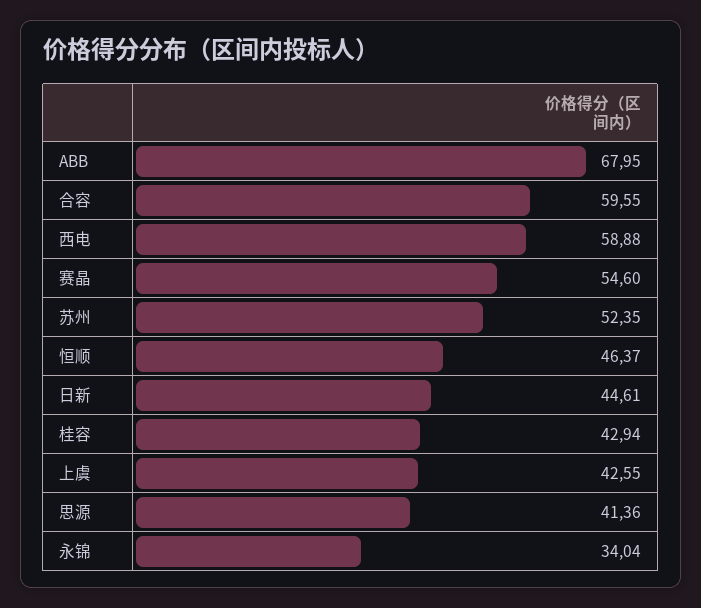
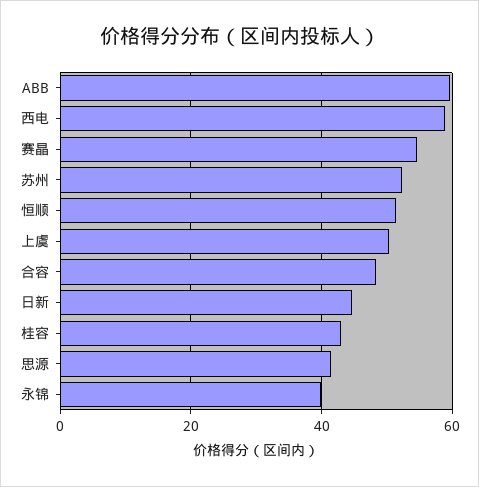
ABB: 67.95 -> 60
合容: 59.55 -> 48
恒顺: 46.37 -> 52
上虞: 42.55 -> 50
永锦: 34.04 -> 40

